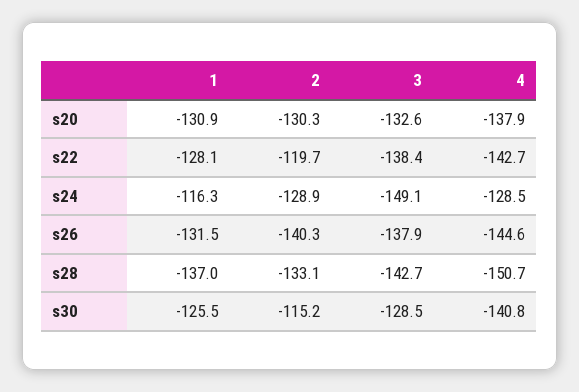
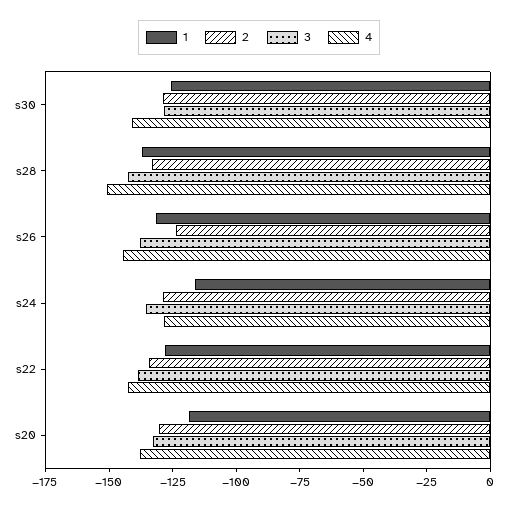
1, s20: -130.9 -> -120
2, s22: -119.7 -> -135
3, s24: -149.1 -> -135
2, s26: -140.3 -> -125
2, s30: -115.2 -> -130

